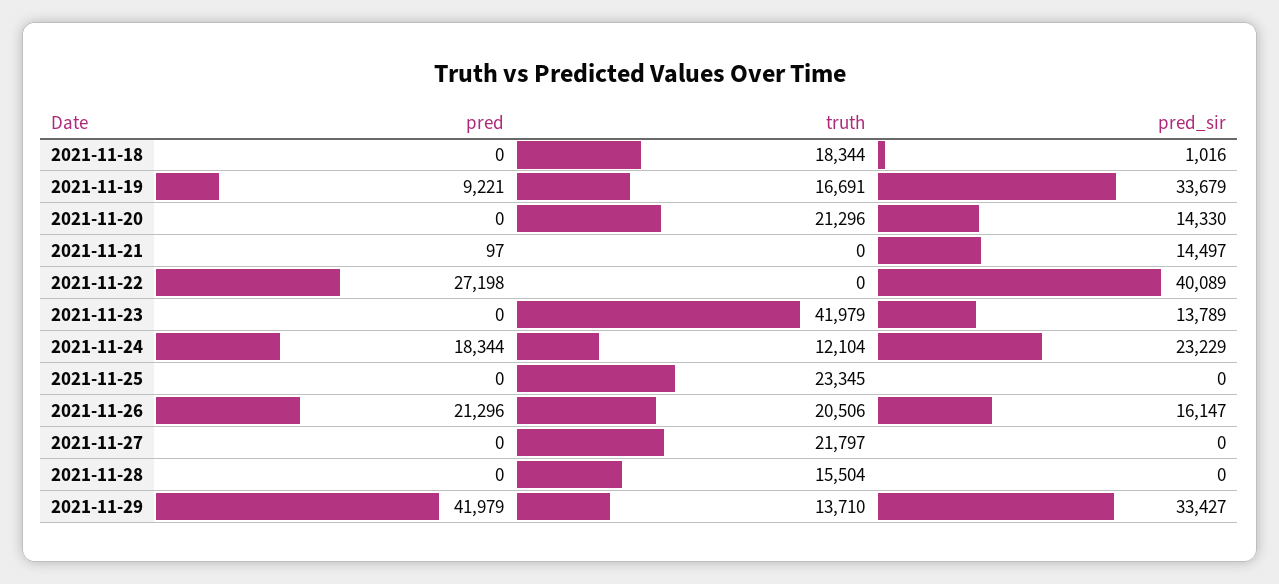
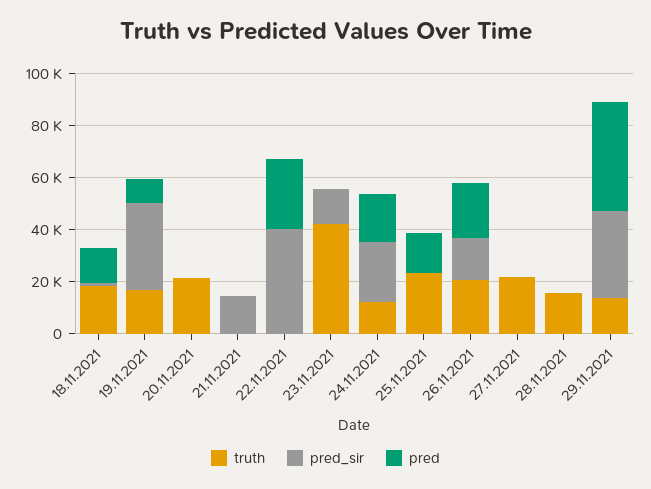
pred, 2021-11-18: 0 -> 15000
pred_sir, 2021-11-20: 14330 -> 0
pred, 2021-11-25: 0 -> 15000

